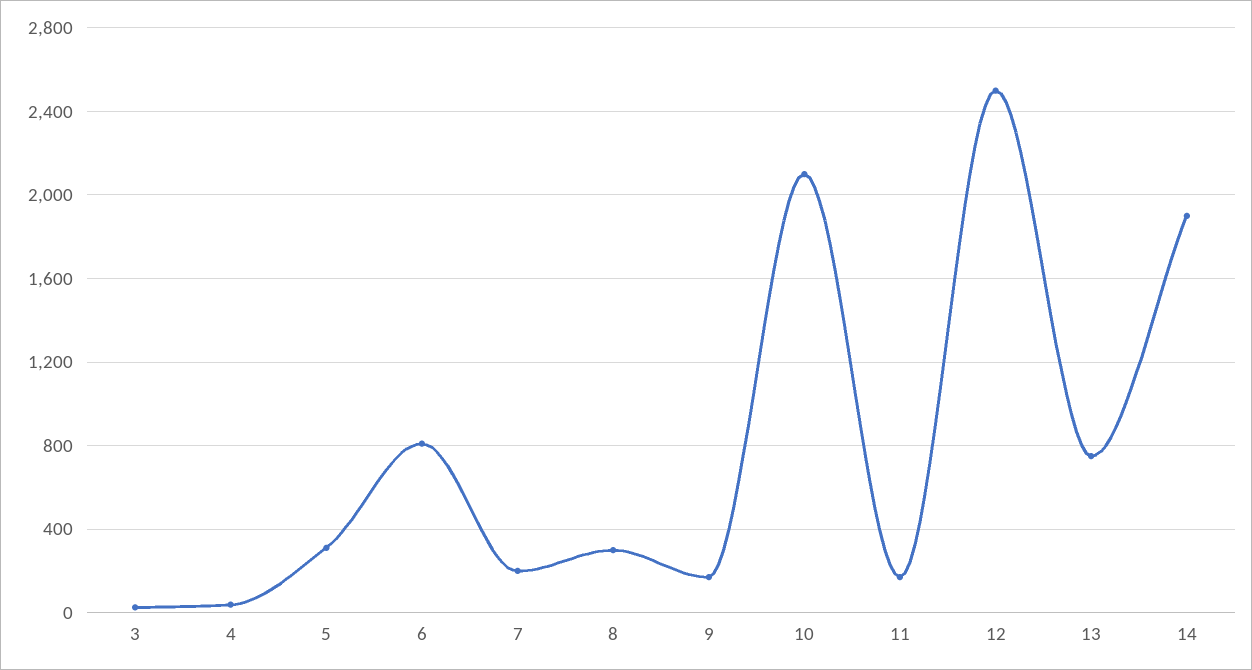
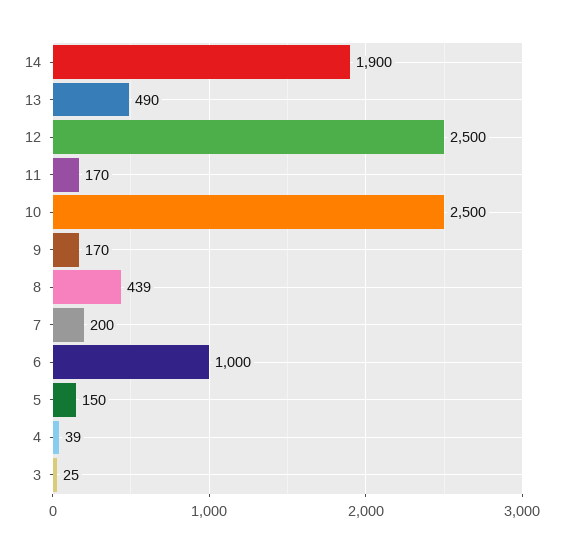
5: 300 -> 150
6: 800 -> 1000
8: 300 -> 439
10: 2100 -> 2500
13: 750 -> 490

